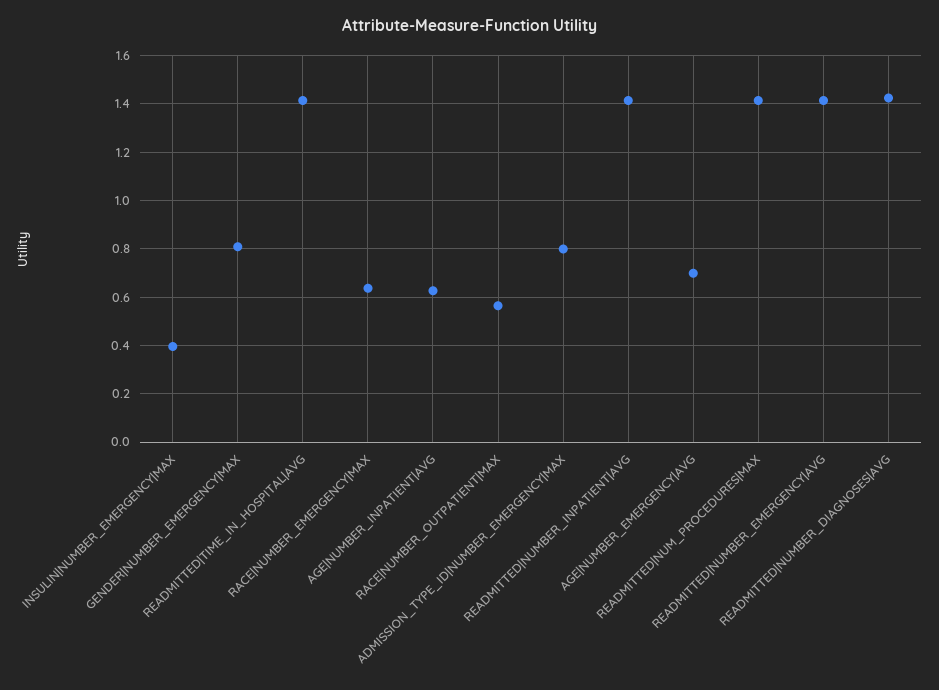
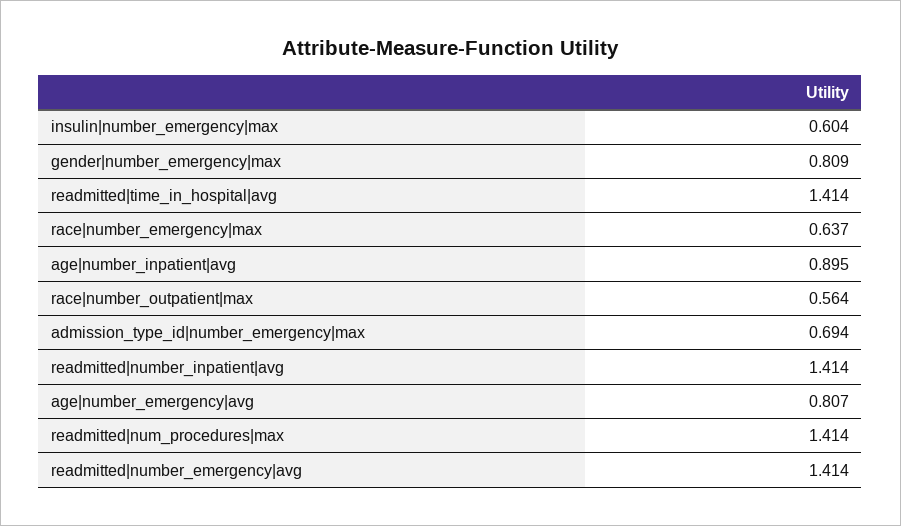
INSULIN|NUMBER_EMERGENCY|MAX: 0.4 -> 0.604
AGE|NUMBER_INPATIENT|AVG: 0.625 -> 0.895
ADMISSION_TYPE_ID|NUMBER_EMERGENCY|MAX: 0.8 -> 0.694
AGE|NUMBER_EMERGENCY|AVG: 0.7 -> 0.807
READMITTED|NUMBER_DIAGNOSES|AVG: 1.425 -> none

